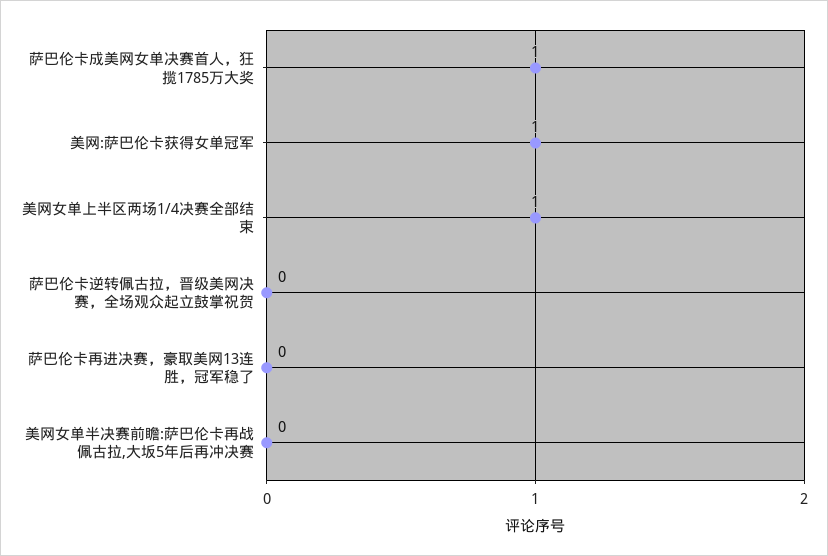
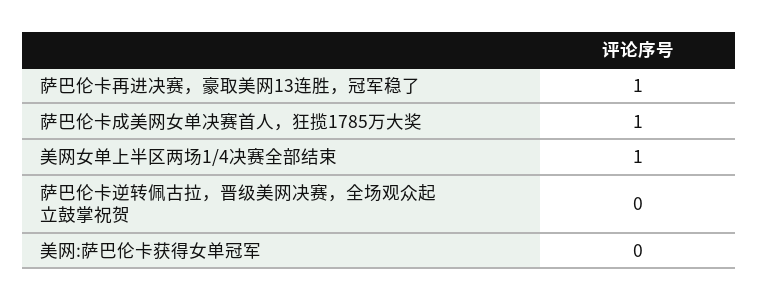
美网:萨巴伦卡获得女单冠军: 1 -> 0
萨巴伦卡再进决赛，豪取美网13连胜，冠军稳了: 0 -> 1
美网女单半决赛前瞻:萨巴伦卡再战佩古拉,大坂5年后再冲决赛: 0 -> none

